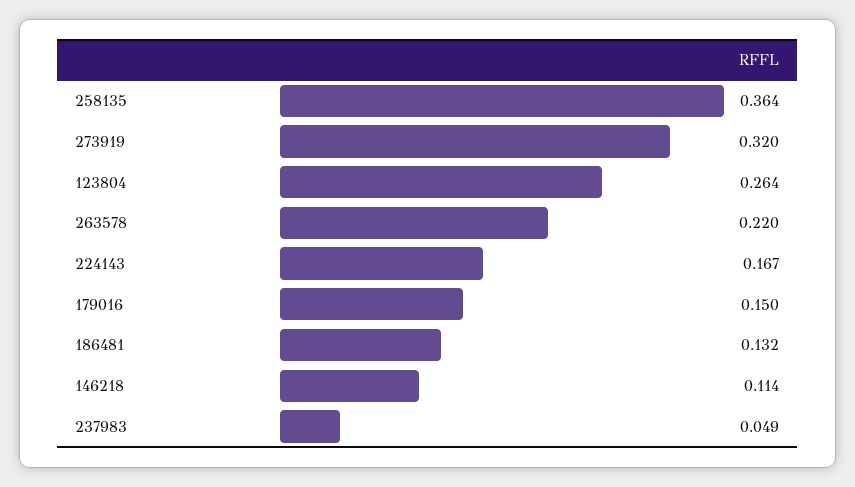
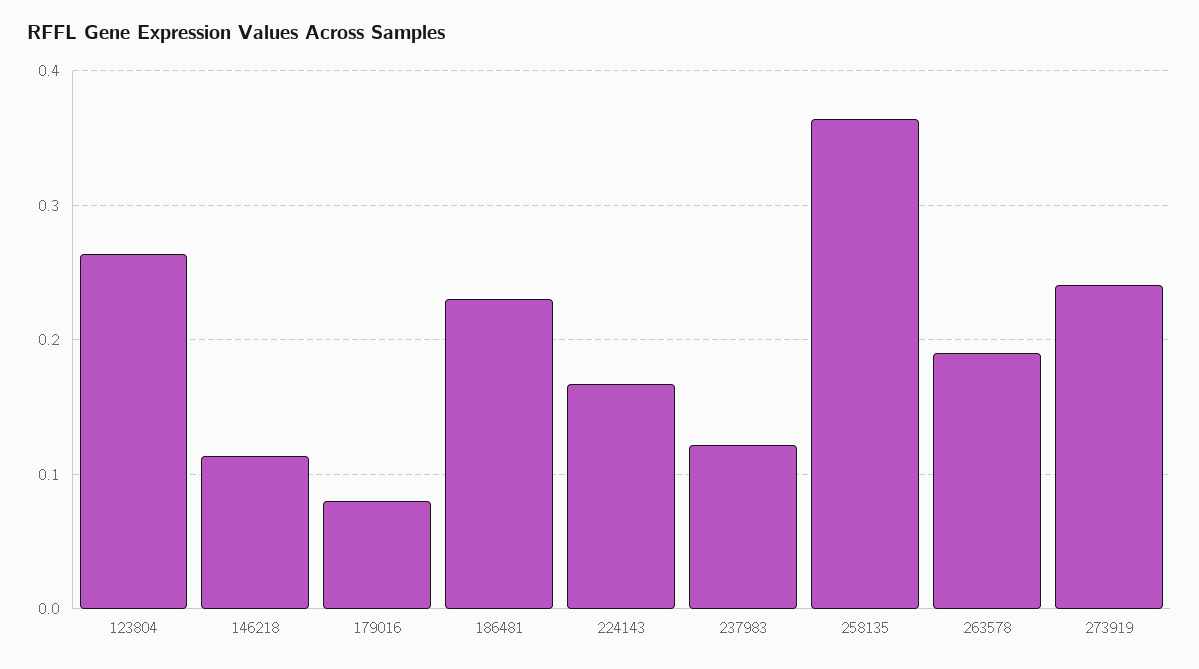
273919: 0.32 -> 0.24
263578: 0.22 -> 0.19
179016: 0.15 -> 0.08
186481: 0.132 -> 0.23
237983: 0.049 -> 0.12

